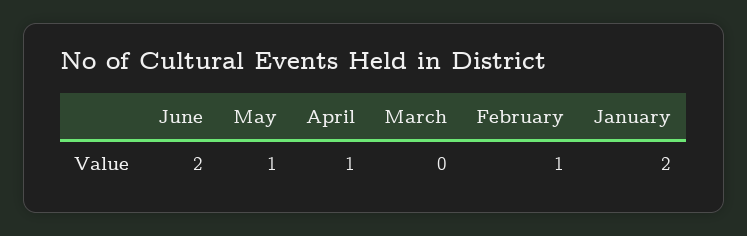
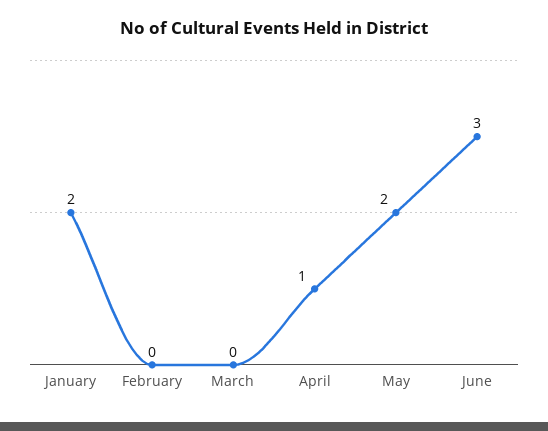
June: 2 -> 3
May: 1 -> 2
February: 1 -> 0

